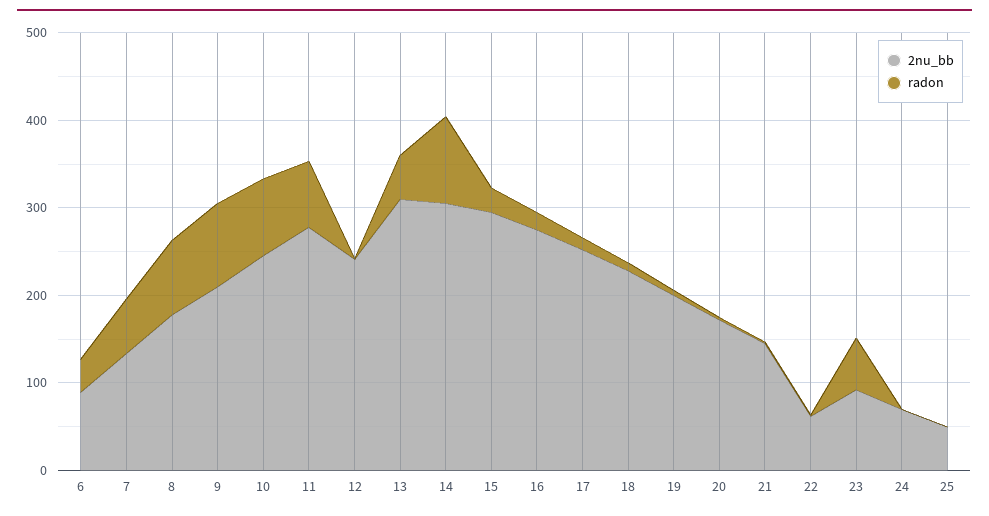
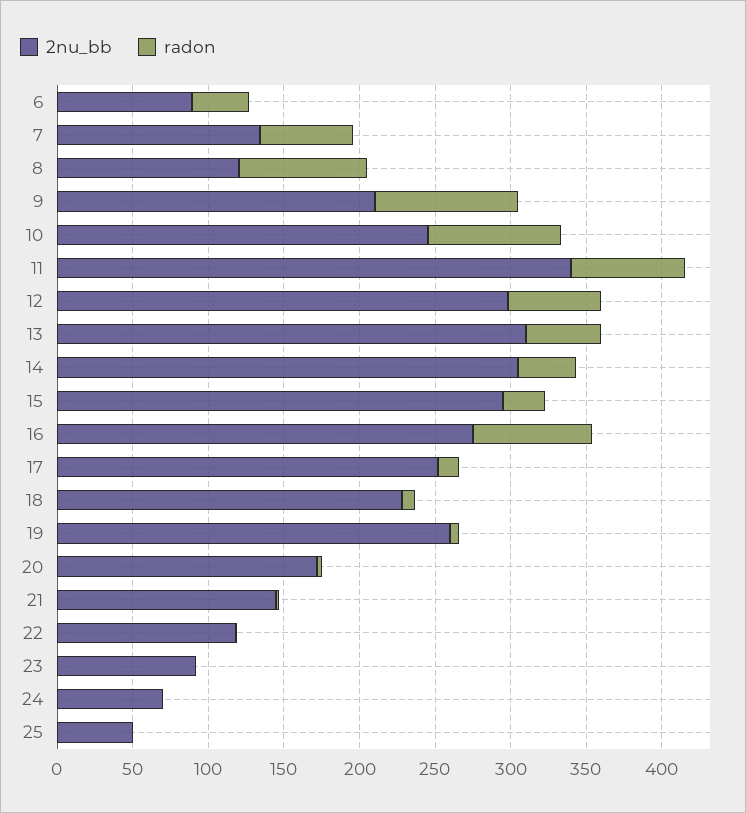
2nu_bb, 8: 180 -> 120
2nu_bb, 11: 280 -> 340
2nu_bb, 12: 240 -> 300
radon, 12: 0 -> 60
radon, 14: 100 -> 40
radon, 16: 20 -> 80
2nu_bb, 19: 200 -> 260
2nu_bb, 22: 60 -> 120
radon, 23: 60 -> 0

